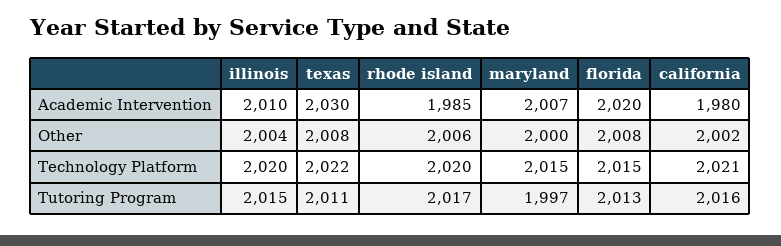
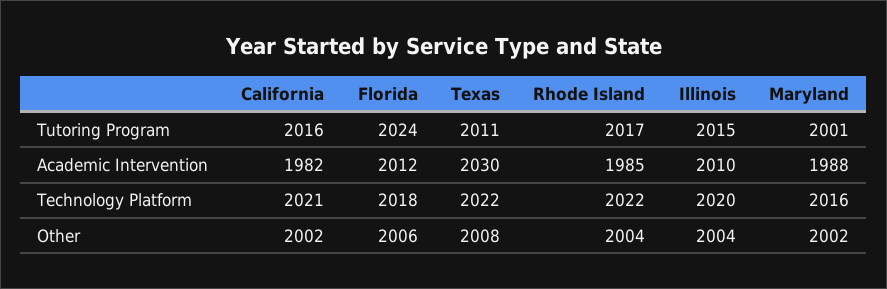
maryland, Academic Intervention: 2007 -> 1988
florida, Academic Intervention: 2020 -> 2012
california, Academic Intervention: 1980 -> 1982
rhode island, Other: 2006 -> 2004
maryland, Other: 2000 -> 2002
florida, Other: 2008 -> 2006
rhode island, Technology Platform: 2020 -> 2022
maryland, Technology Platform: 2015 -> 2016
florida, Technology Platform: 2015 -> 2018
maryland, Tutoring Program: 1997 -> 2001
florida, Tutoring Program: 2013 -> 2024

